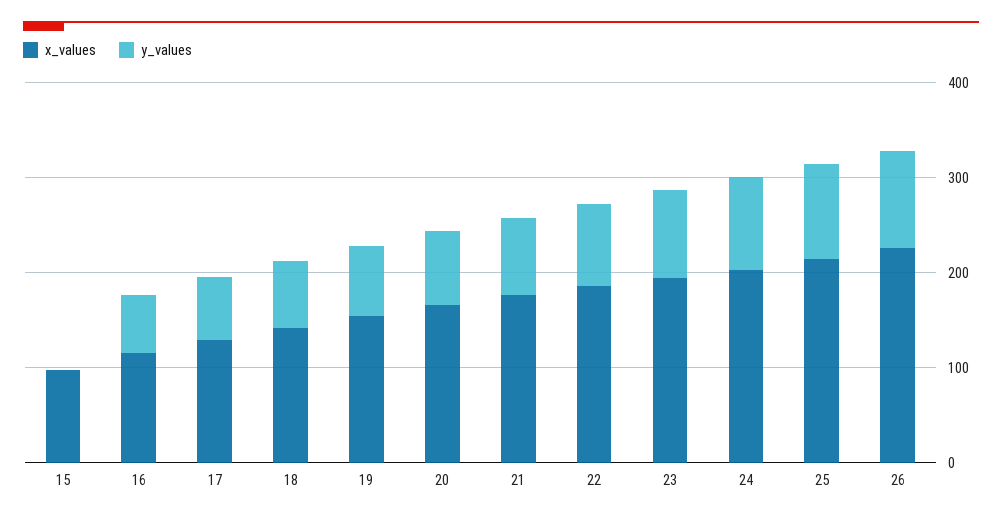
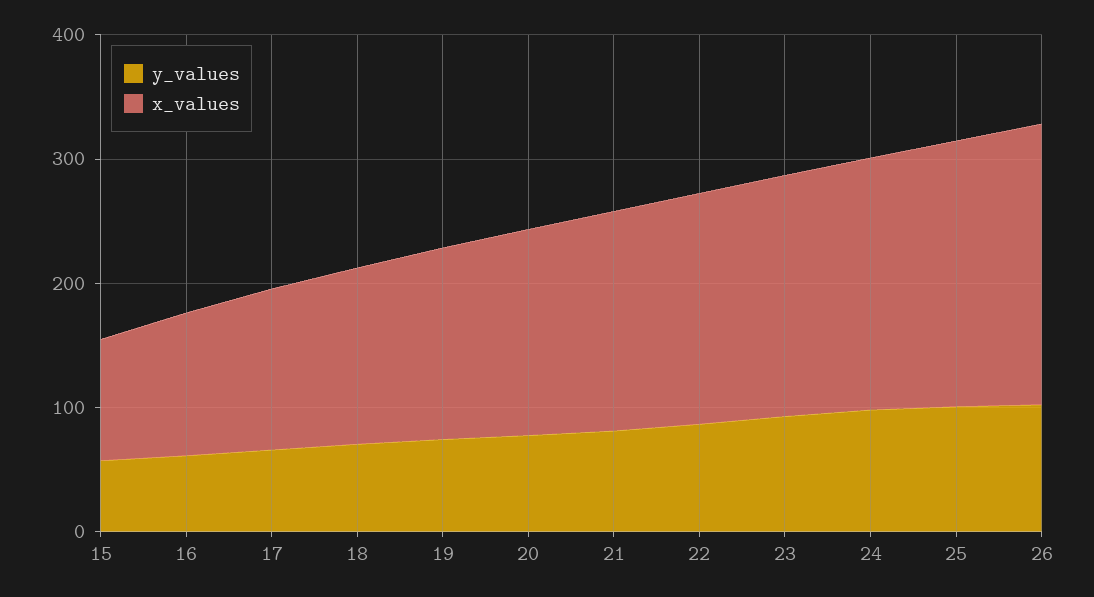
y_values, 15: 0 -> 60

